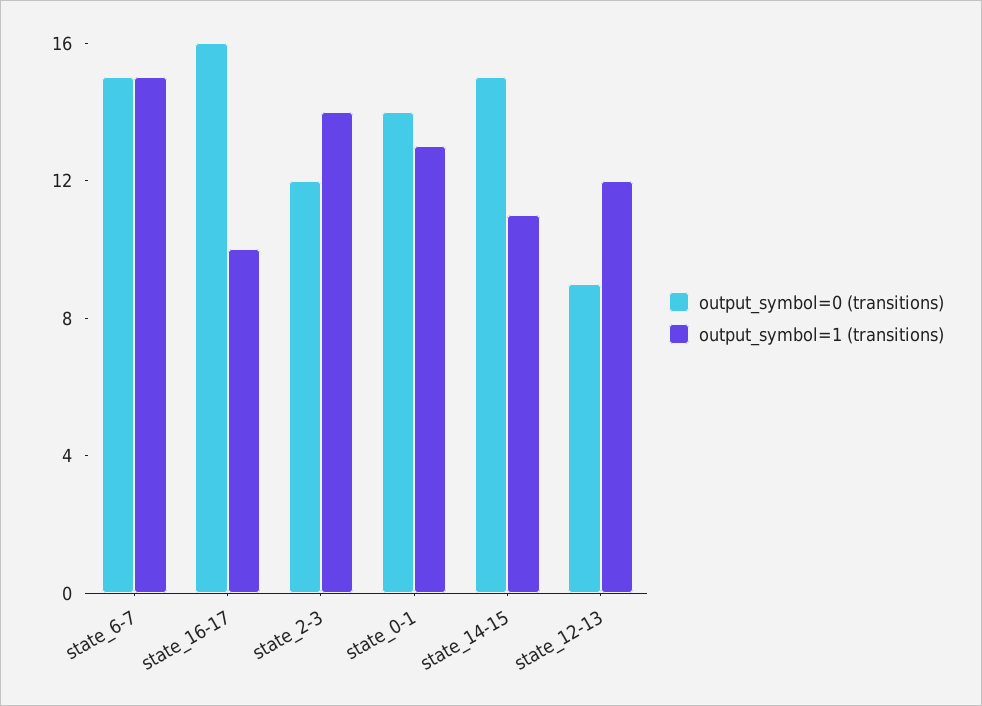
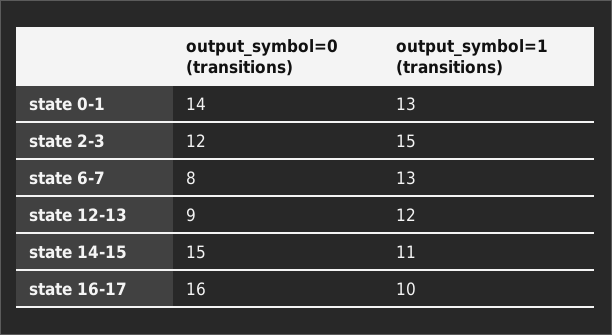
output_symbol=0 (transitions), state_6-7: 15 -> 8
output_symbol=1 (transitions), state_6-7: 15 -> 13
output_symbol=1 (transitions), state_2-3: 14 -> 15

